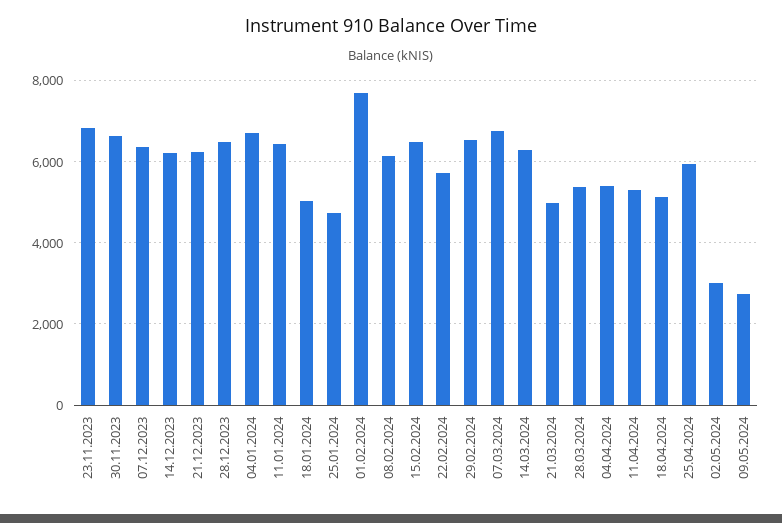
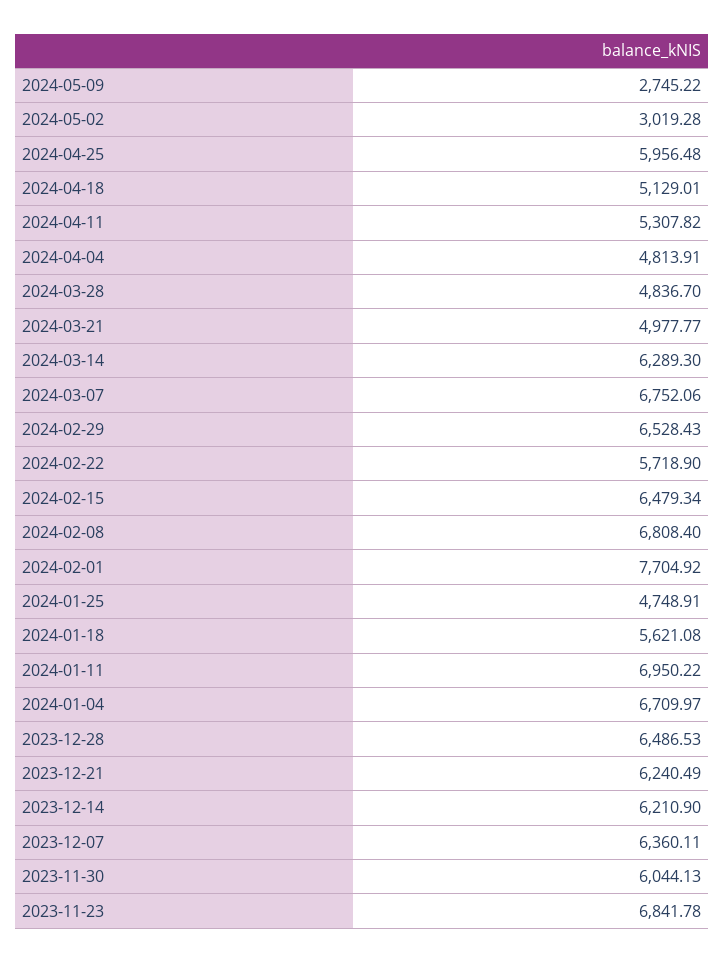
30.11.2023: 6600 -> 6044.13
11.01.2024: 6400 -> 6950.22
18.01.2024: 5000 -> 5621.08
08.02.2024: 6200 -> 6808.4
28.03.2024: 5400 -> 4836.7
04.04.2024: 5400 -> 4813.91

